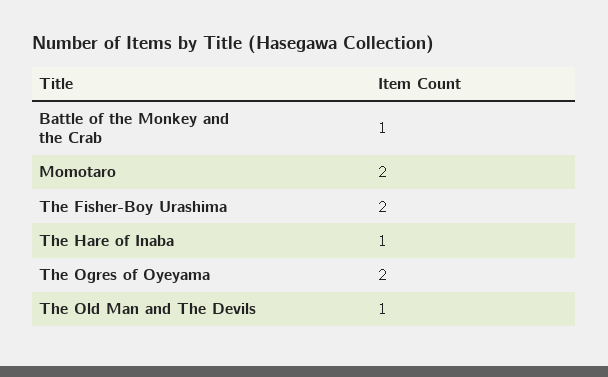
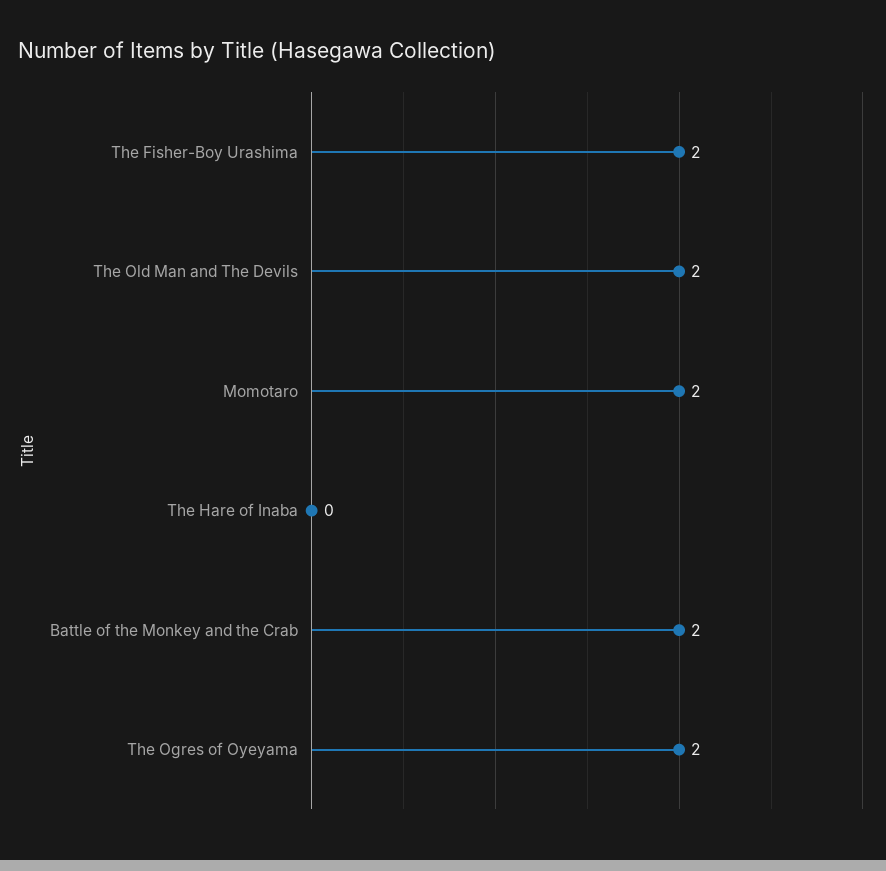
Battle of the Monkey and the Crab: 1 -> 2
The Hare of Inaba: 1 -> 0
The Old Man and The Devils: 1 -> 2

